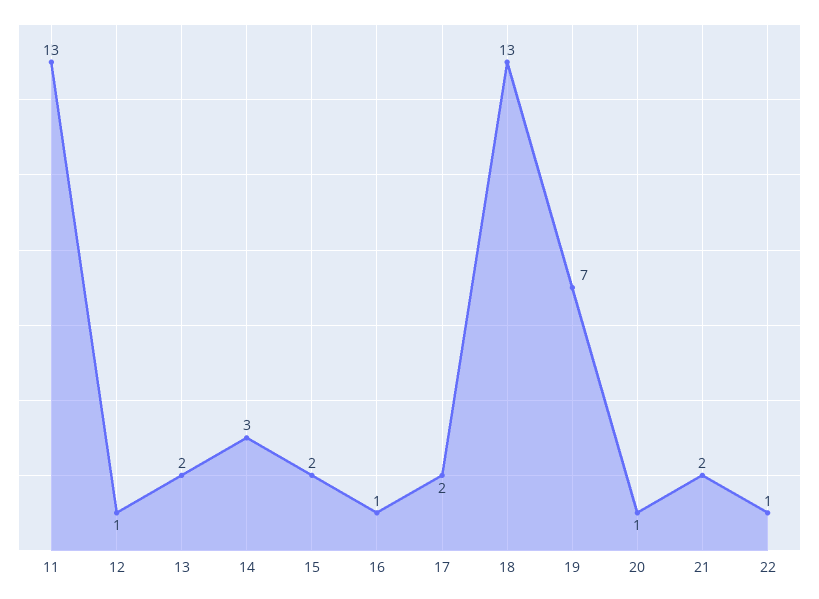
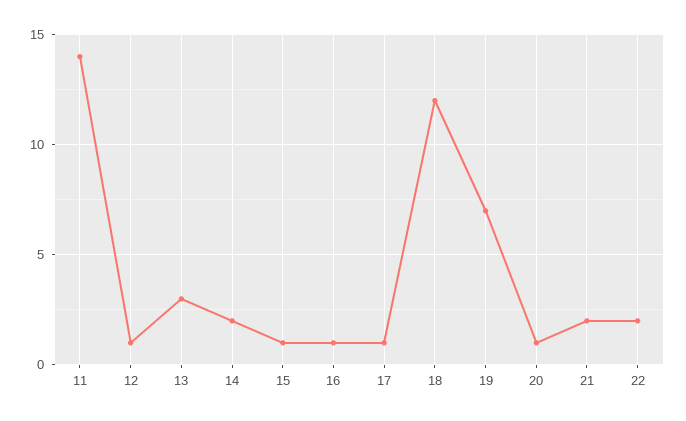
11: 13 -> 14
13: 2 -> 3
14: 3 -> 2
15: 2 -> 1
17: 2 -> 1
18: 13 -> 12
22: 1 -> 2

